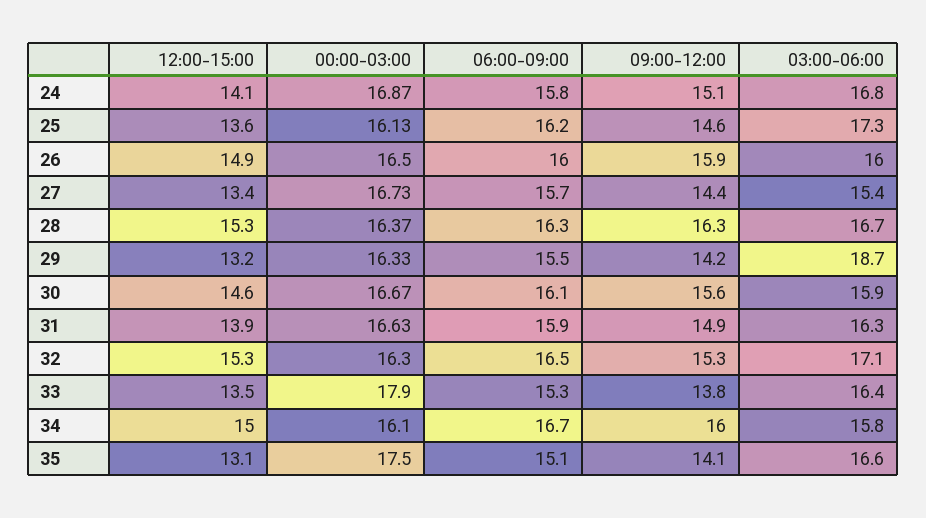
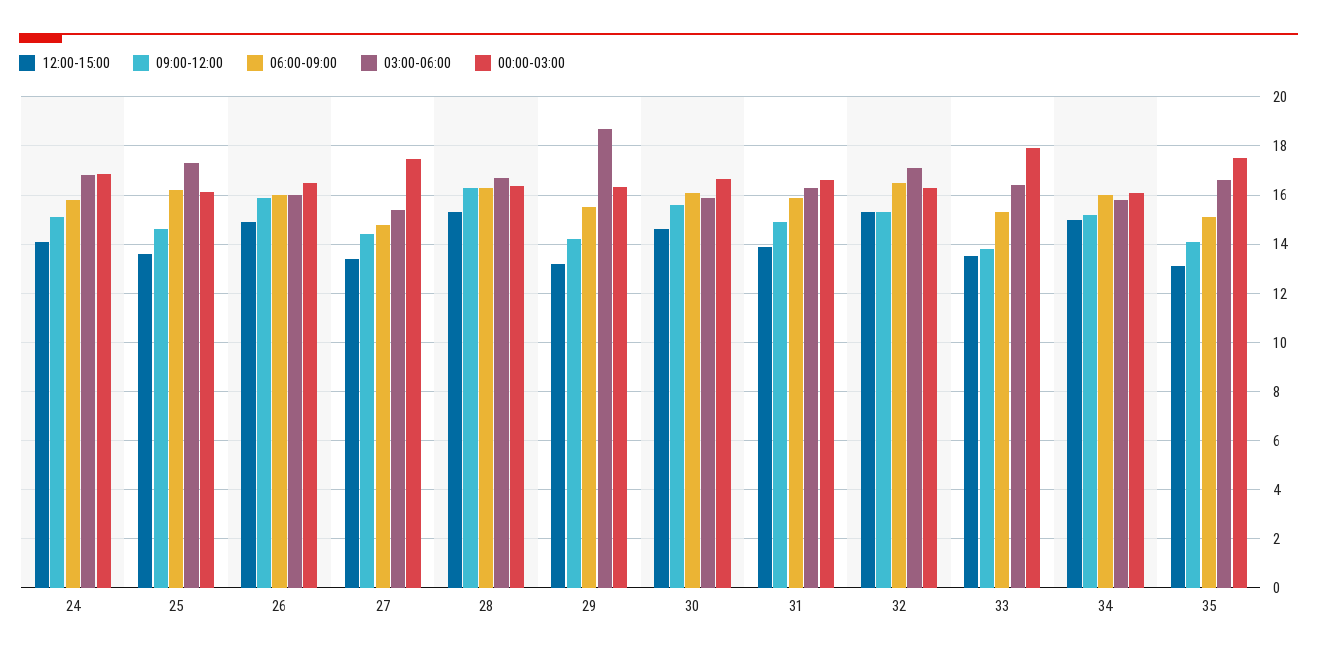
00:00-03:00, 27: 16.73 -> 17.5
06:00-09:00, 27: 15.7 -> 14.75
06:00-09:00, 34: 16.7 -> 16
09:00-12:00, 34: 16 -> 15.25

